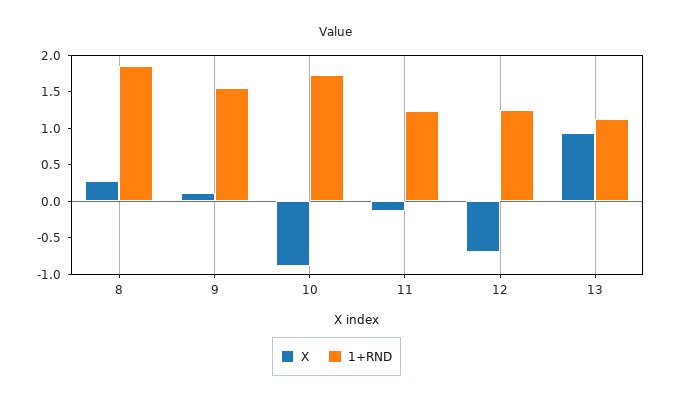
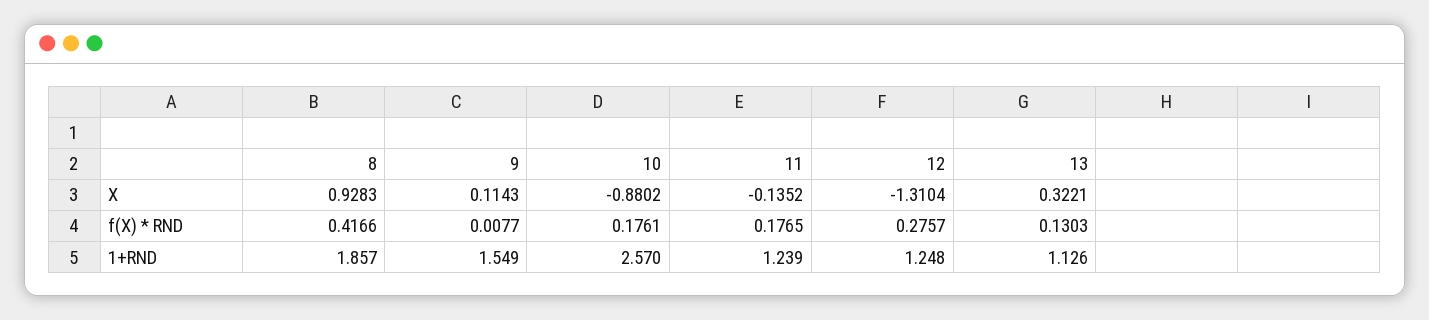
X, 8: 0.25 -> 0.9283
1+RND, 10: 1.75 -> 2.57
X, 12: -0.75 -> -1.3104
X, 13: 1 -> 0.3221
f(X) * RND, 8: none -> 0.4166
f(X) * RND, 9: none -> 0.0077
f(X) * RND, 10: none -> 0.1761
f(X) * RND, 11: none -> 0.1765
f(X) * RND, 12: none -> 0.2757
f(X) * RND, 13: none -> 0.1303

